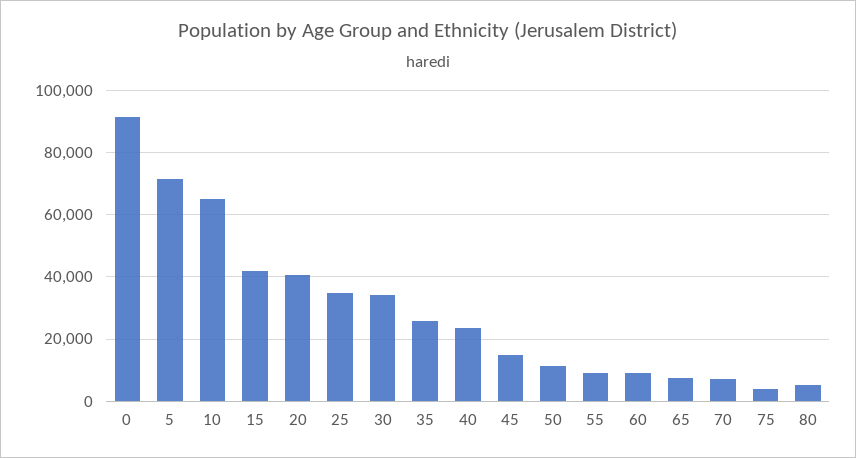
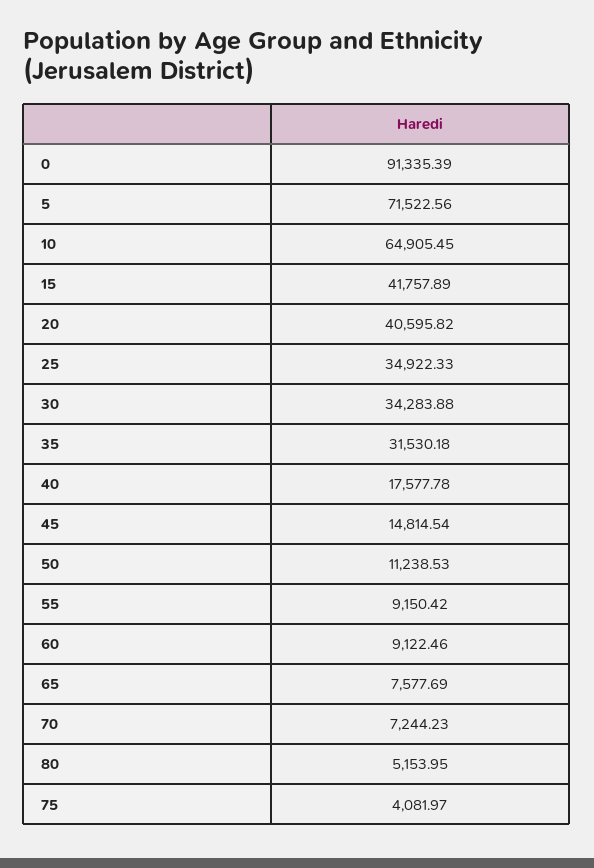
35: 26000 -> 31530.18
40: 24000 -> 17577.78

